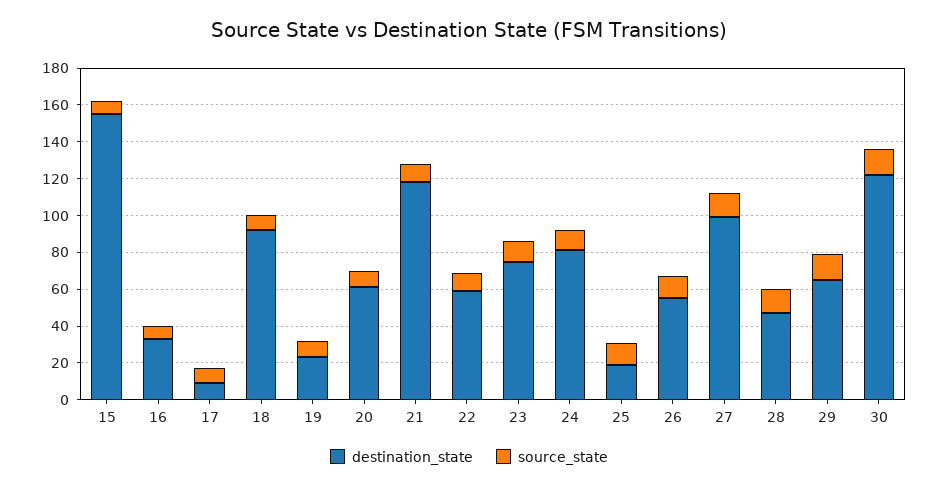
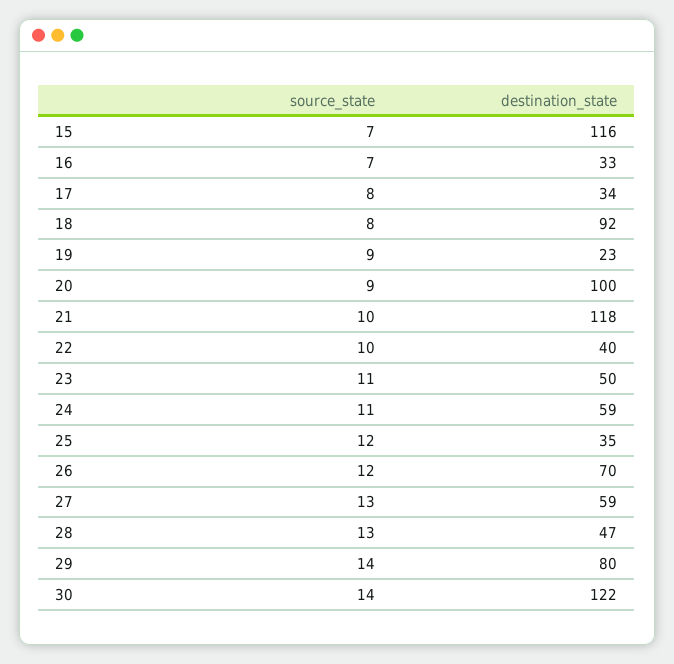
destination_state, 15: 155 -> 116
destination_state, 17: 10 -> 34
destination_state, 20: 60 -> 100
destination_state, 22: 60 -> 40
destination_state, 23: 75 -> 50
destination_state, 24: 80 -> 59
destination_state, 25: 20 -> 35
destination_state, 26: 55 -> 70
destination_state, 27: 100 -> 59
destination_state, 29: 65 -> 80

